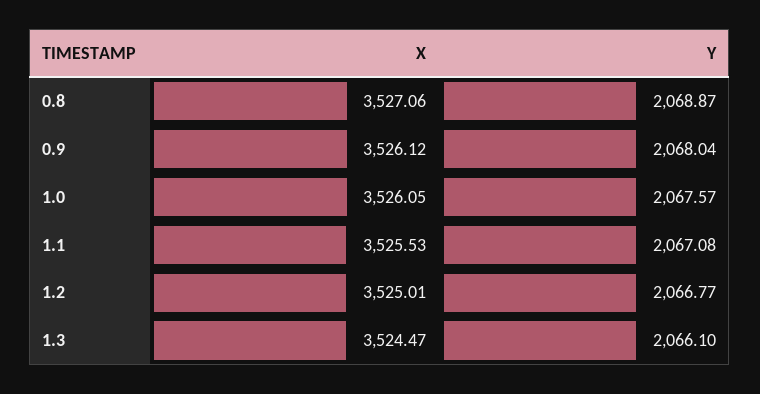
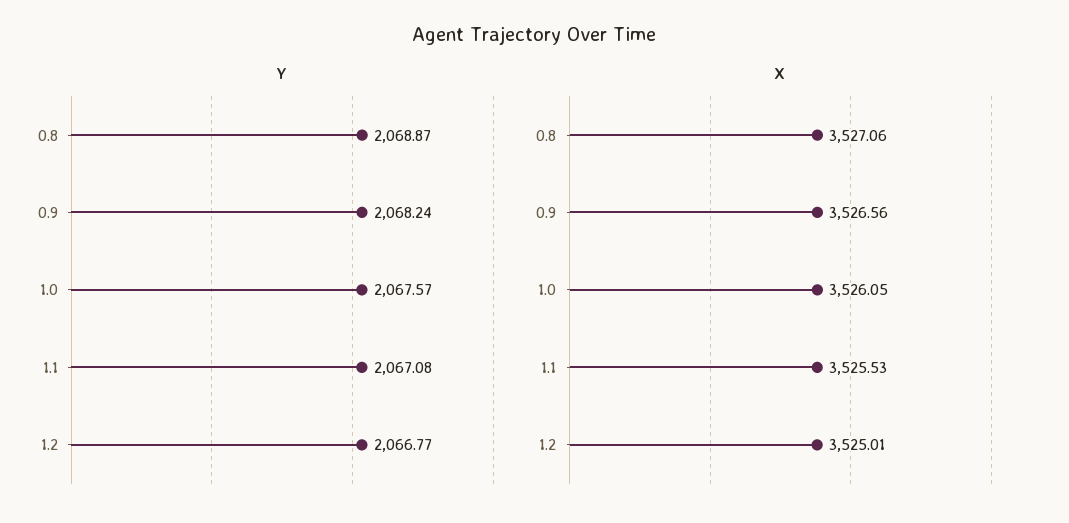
X, 0.9: 3526.12 -> 3526.56
Y, 0.9: 2068.04 -> 2068.24
X, 1.3: 3524.47 -> none
Y, 1.3: 2066.1 -> none

